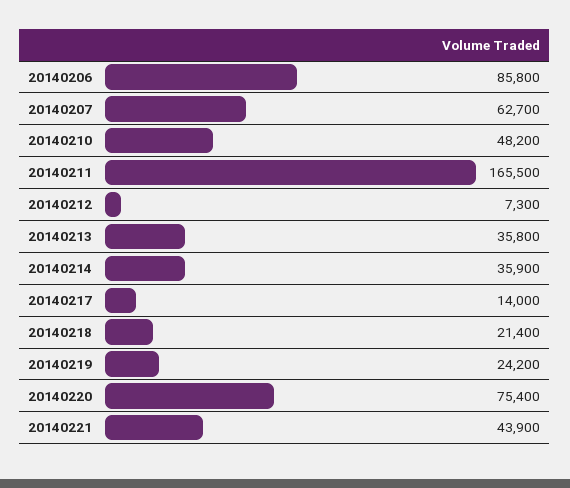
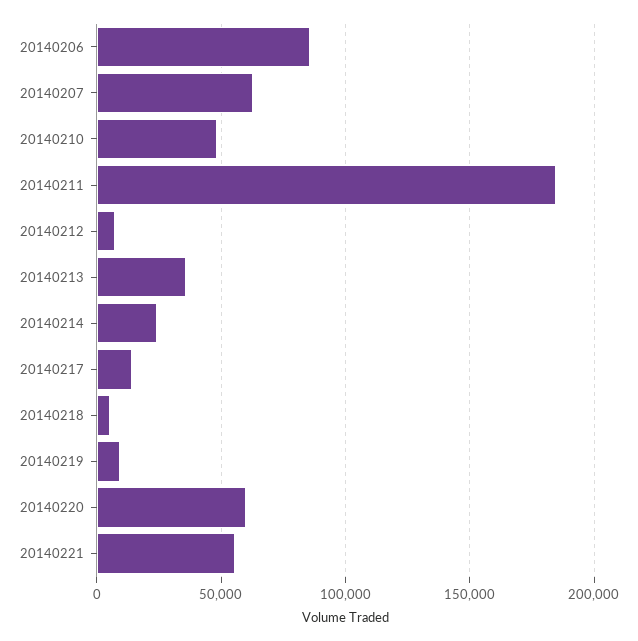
20140211: 165500 -> 185000
20140214: 35900 -> 25000
20140218: 21400 -> 5000
20140219: 24200 -> 10000
20140220: 75400 -> 60000
20140221: 43900 -> 55000

